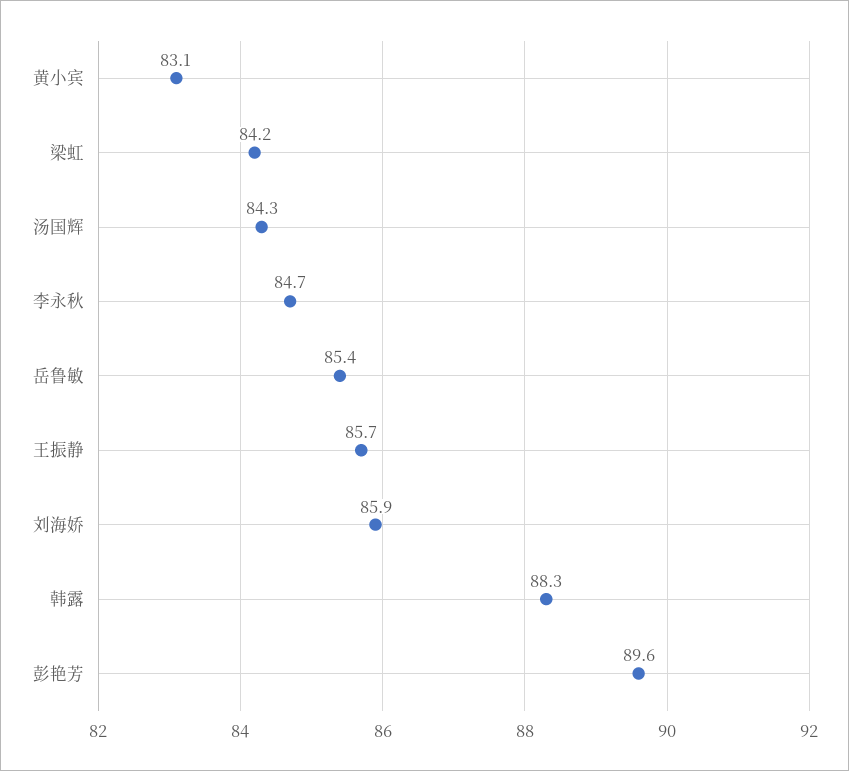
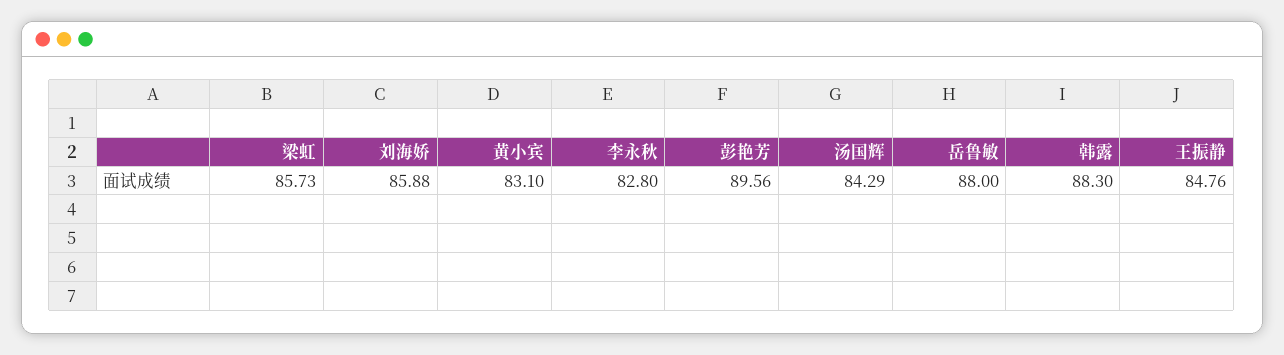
梁虹: 84.2 -> 85.73
李永秋: 84.7 -> 82.8
岳鲁敏: 85.4 -> 88
王振静: 85.7 -> 84.76

